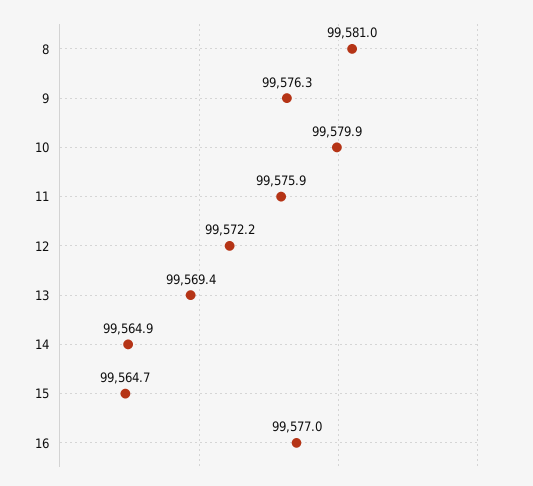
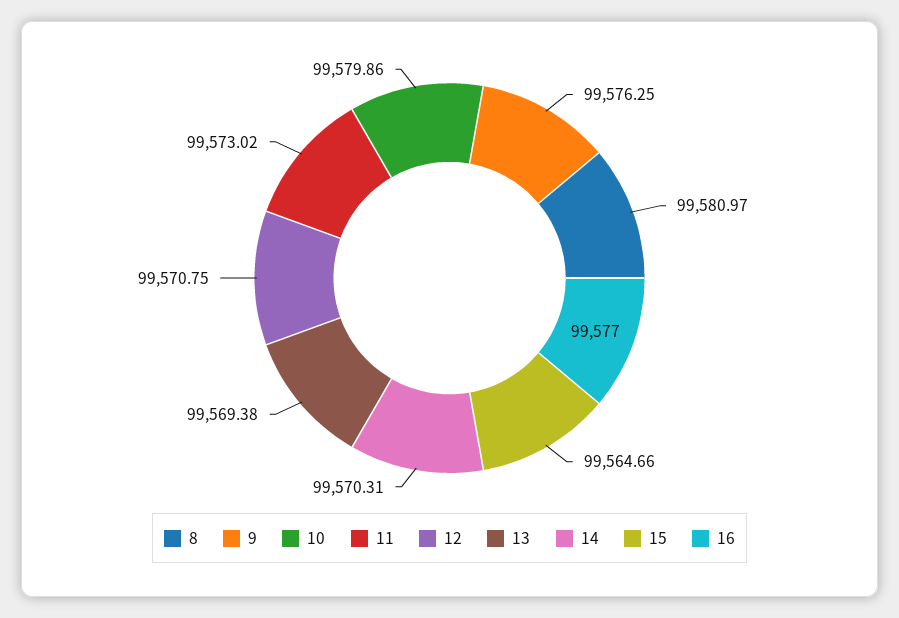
11: 99575.9 -> 99573.02
12: 99572.2 -> 99570.75
14: 99564.9 -> 99570.31

